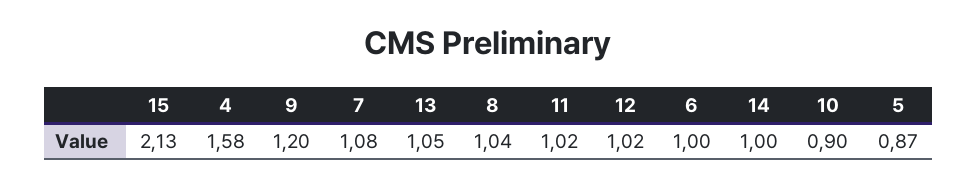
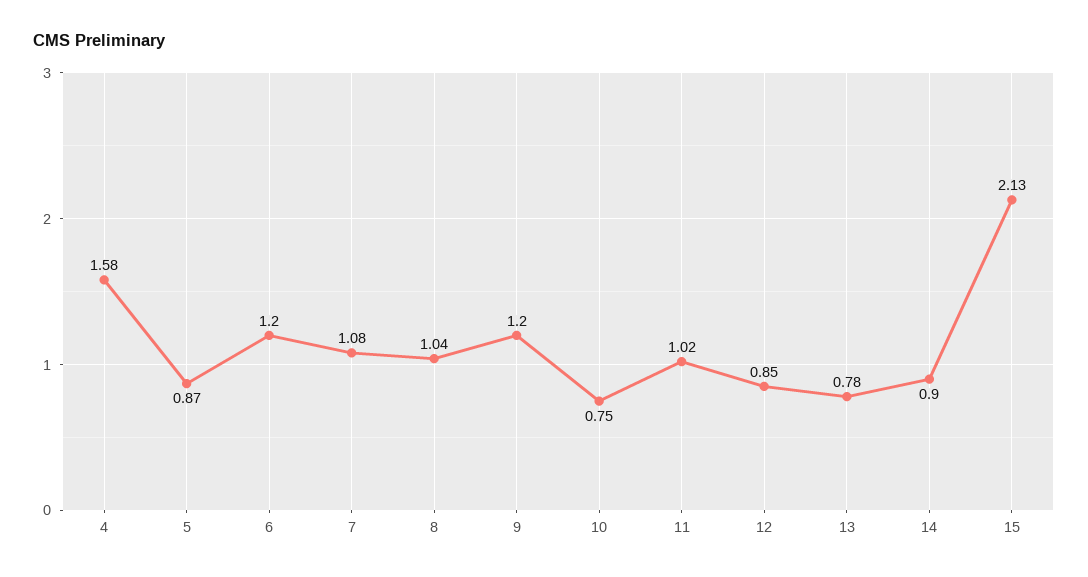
13: 1.05 -> 0.78
12: 1.02 -> 0.85
6: 1 -> 1.2
14: 1 -> 0.9
10: 0.9 -> 0.75

